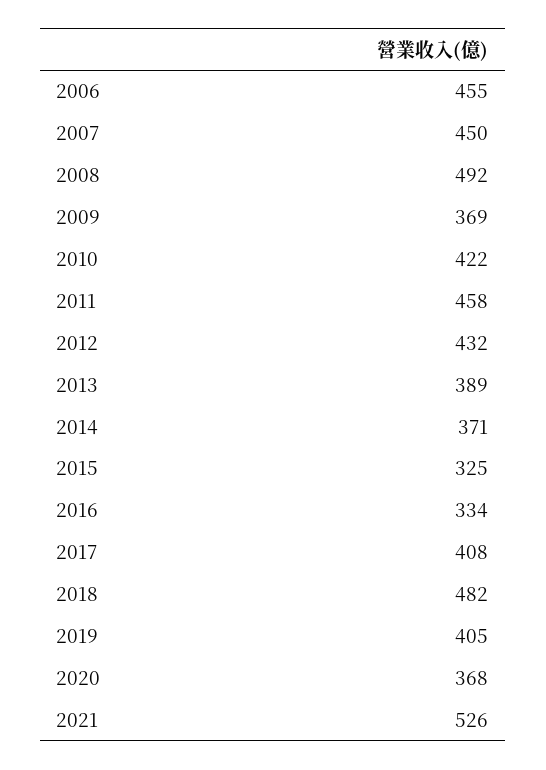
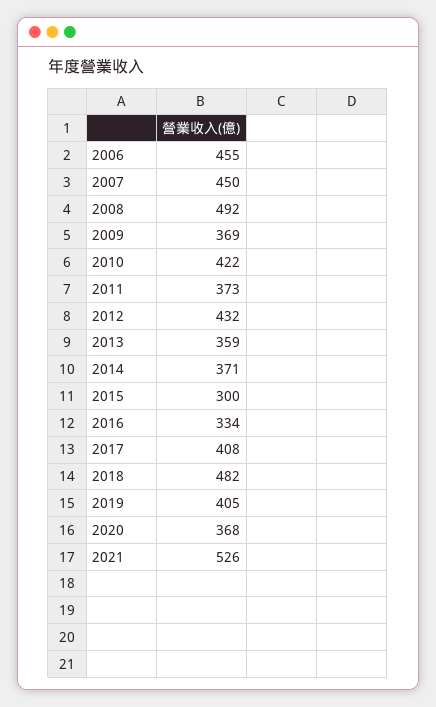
2011: 458 -> 373
2013: 389 -> 359
2015: 325 -> 300

